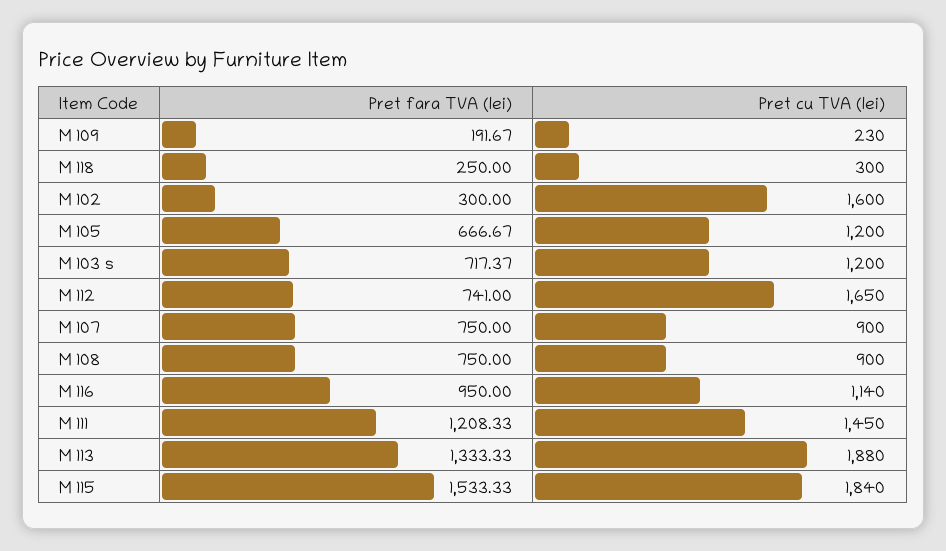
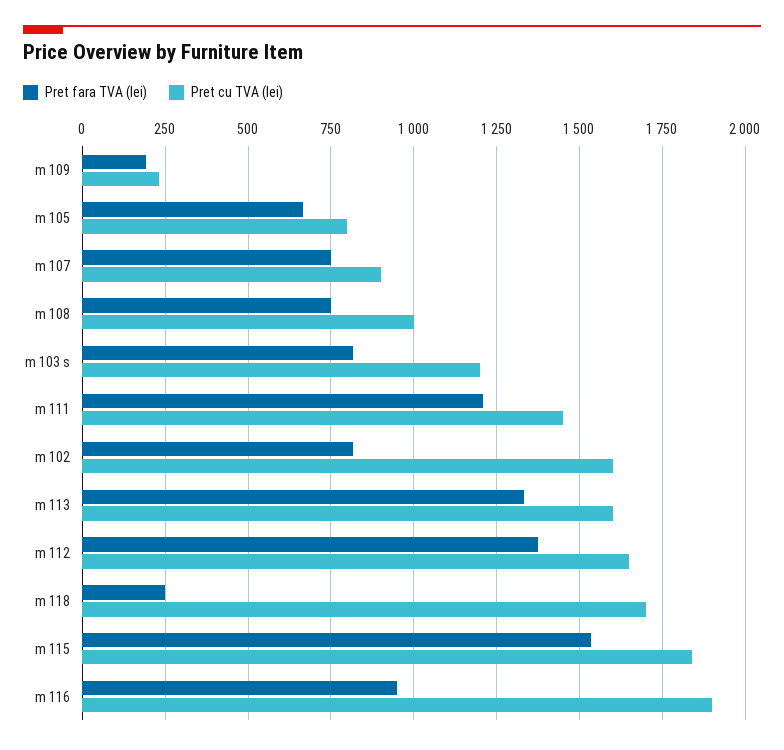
Pret cu TVA (lei), M 118: 300 -> 1700
Pret fara TVA (lei), M 102: 300 -> 825
Pret cu TVA (lei), M 105: 1200 -> 800
Pret fara TVA (lei), M 103 s: 717.37 -> 825
Pret fara TVA (lei), M 112: 741 -> 1375
Pret cu TVA (lei), M 108: 900 -> 1000
Pret cu TVA (lei), M 116: 1140 -> 1900
Pret cu TVA (lei), M 113: 1880 -> 1600

